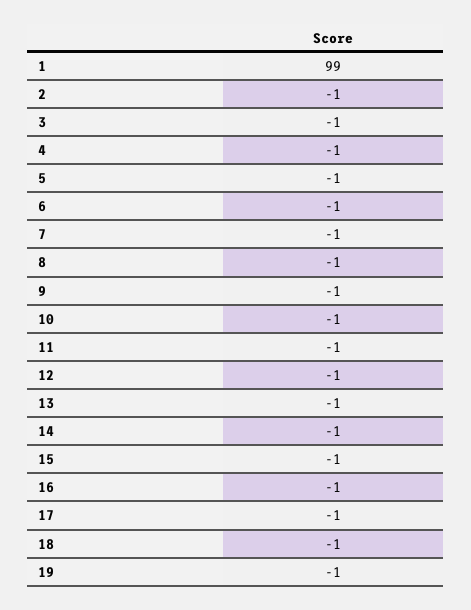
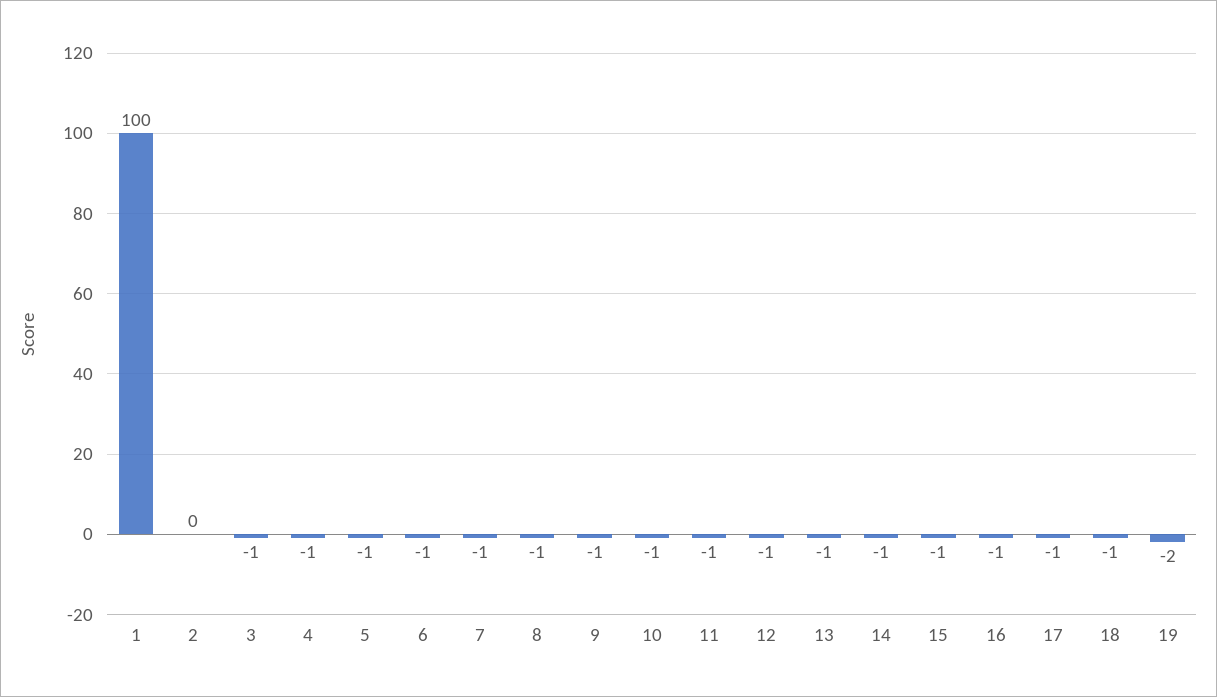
1: 99 -> 100
2: -1 -> 0
19: -1 -> -2

